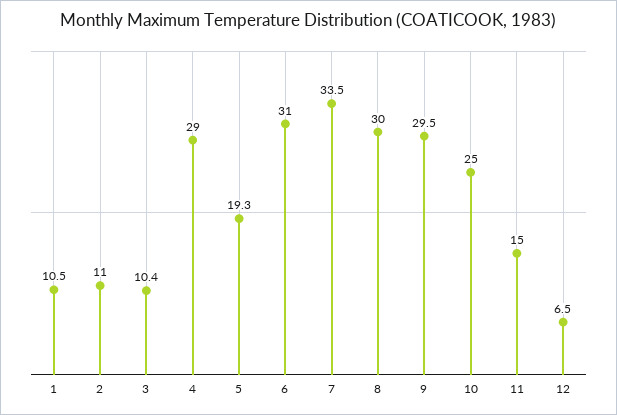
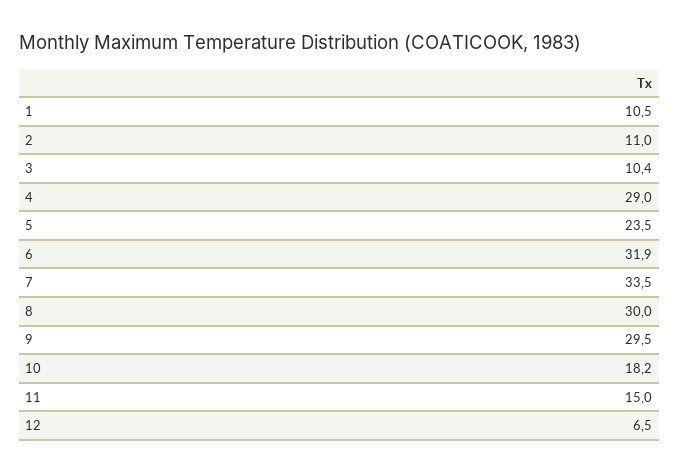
5: 19.3 -> 23.5
6: 31 -> 31.9
10: 25 -> 18.2

